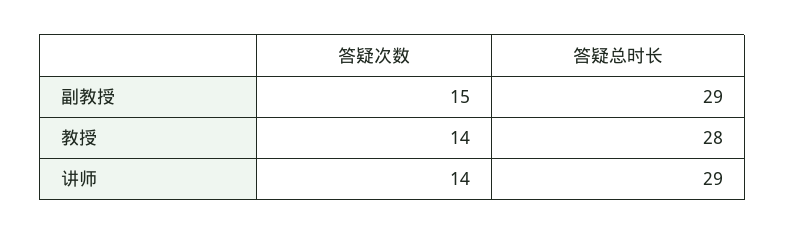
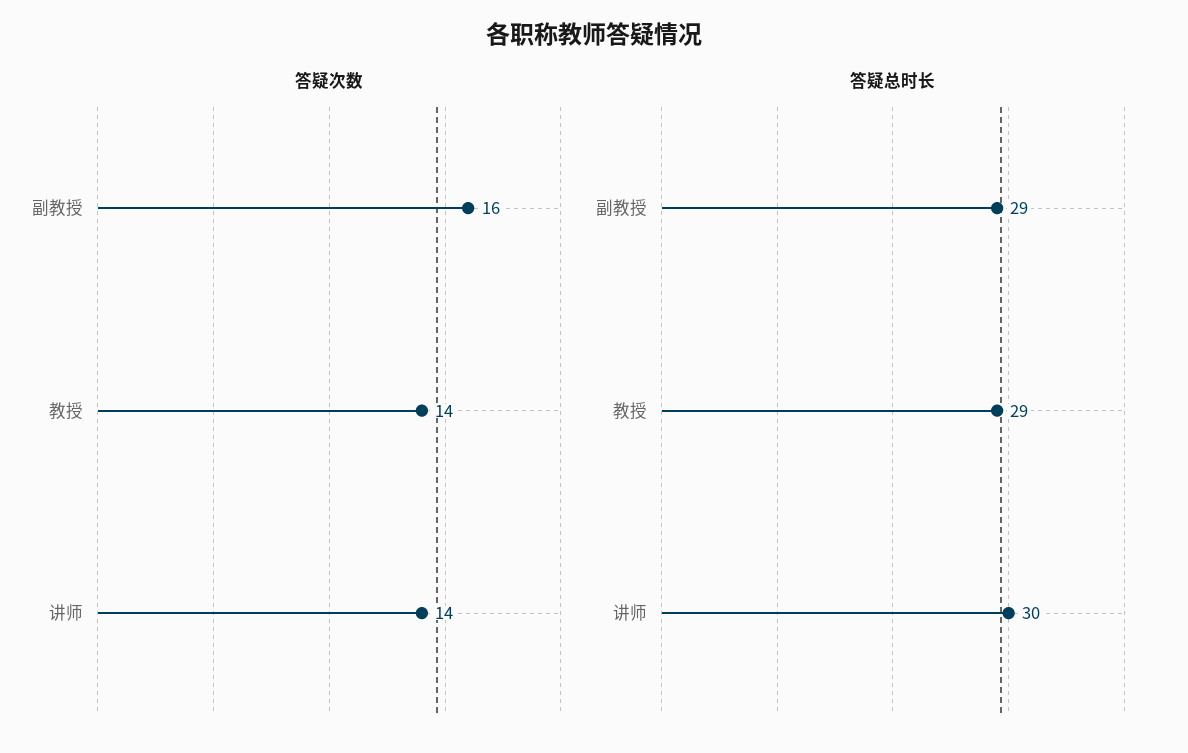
答疑次数, 副教授: 15 -> 16
答疑总时长, 教授: 28 -> 29
答疑总时长, 讲师: 29 -> 30

